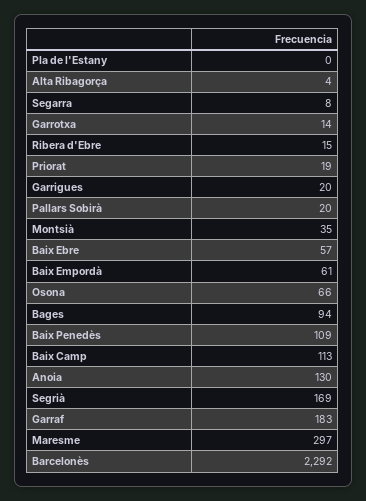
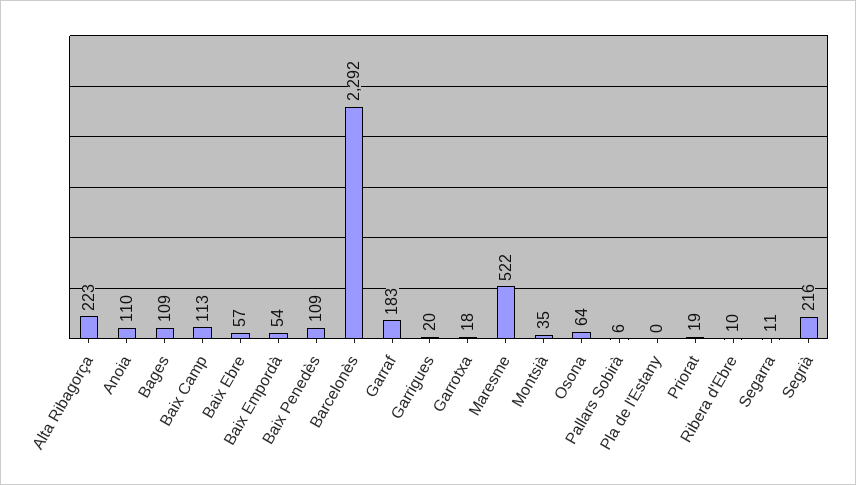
Alta Ribagorça: 4 -> 223
Segarra: 8 -> 11
Garrotxa: 14 -> 18
Ribera d'Ebre: 15 -> 10
Pallars Sobirà: 20 -> 6
Baix Empordà: 61 -> 54
Osona: 66 -> 64
Bages: 94 -> 109
Anoia: 130 -> 110
Segrià: 169 -> 216
Maresme: 297 -> 522

